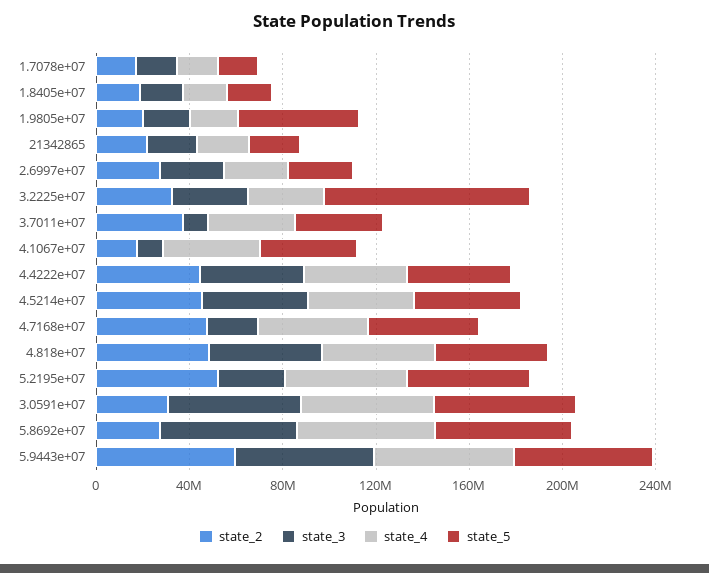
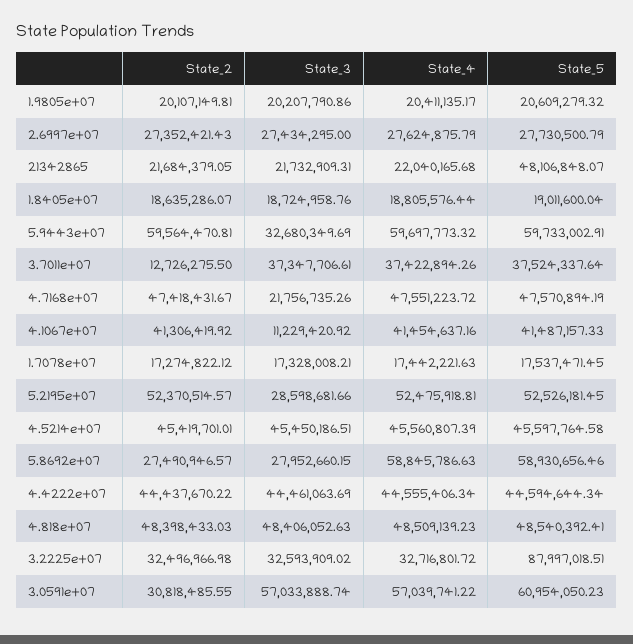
state_5, 1.9805e+07: 50000000 -> 20609279.32
state_5, 21342865: 20000000 -> 48106848.07
state_2, 3.7011e+07: 40000000 -> 12726275.5
state_3, 3.7011e+07: 10000000 -> 37347706.61
state_2, 4.1067e+07: 20000000 -> 41306419.92
state_3, 5.8692e+07: 60000000 -> 27952660.15
state_3, 5.9443e+07: 60000000 -> 32680349.69

